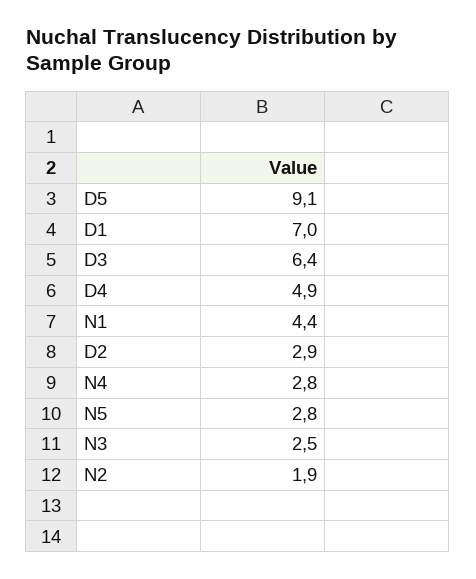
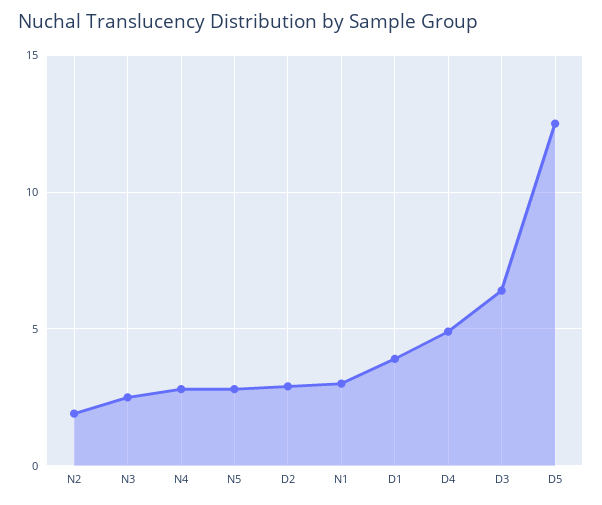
D5: 9.1 -> 12.5
D1: 7 -> 4
N1: 4.4 -> 3

